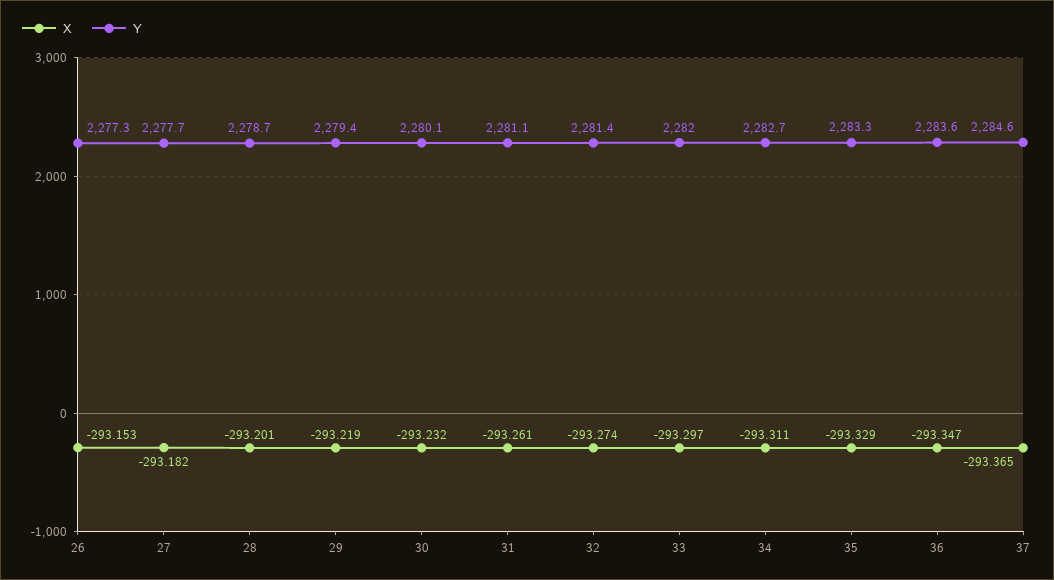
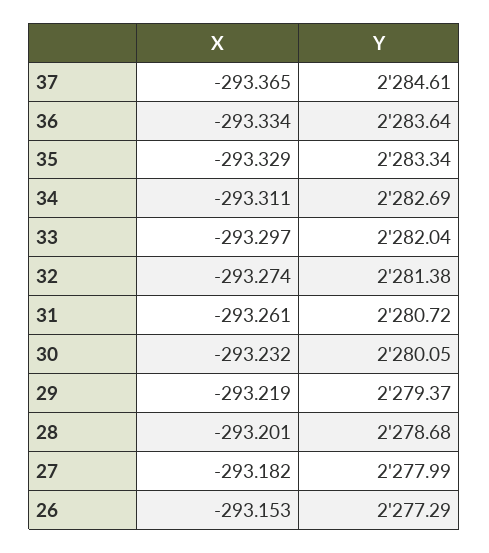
Y, 27: 2277.7 -> 2277.99
Y, 31: 2281.1 -> 2280.72
X, 36: -293.347 -> -293.334

